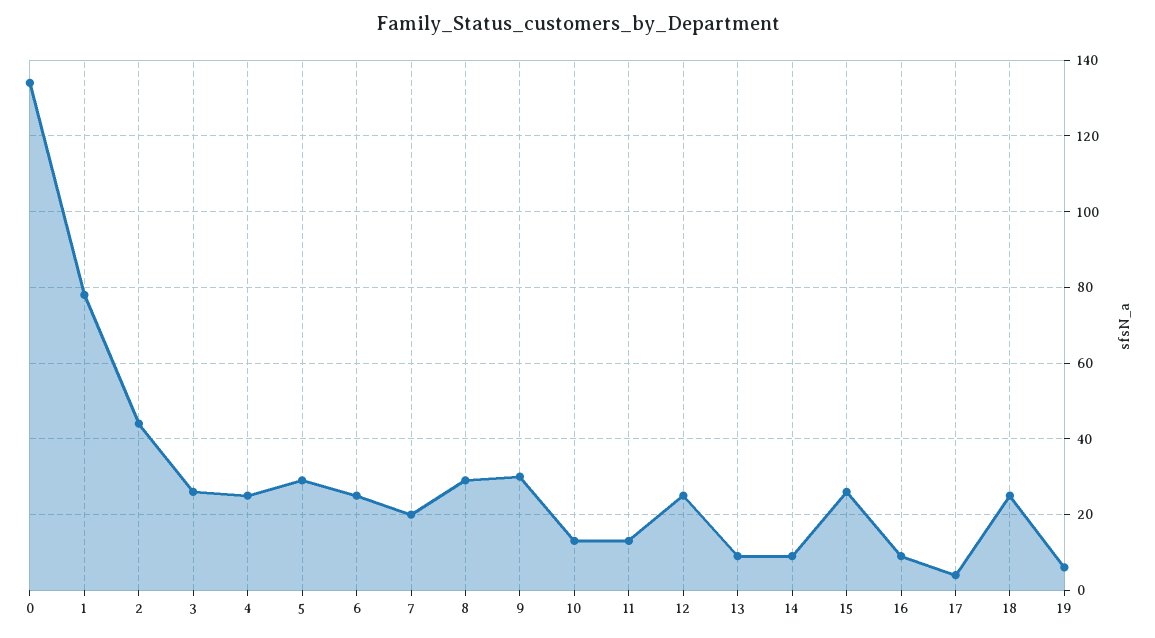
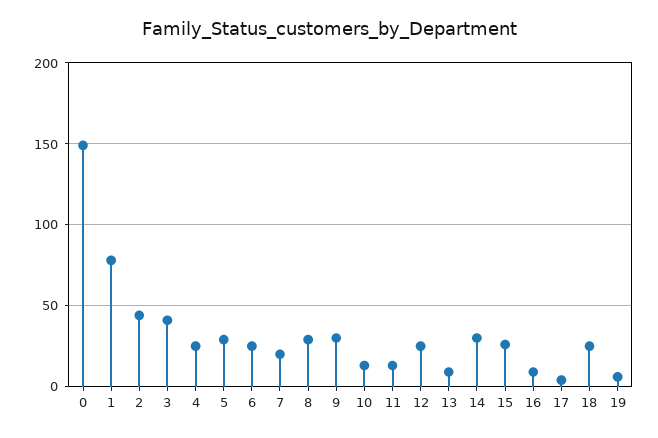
0: 135 -> 150
3: 25 -> 40
14: 10 -> 30

